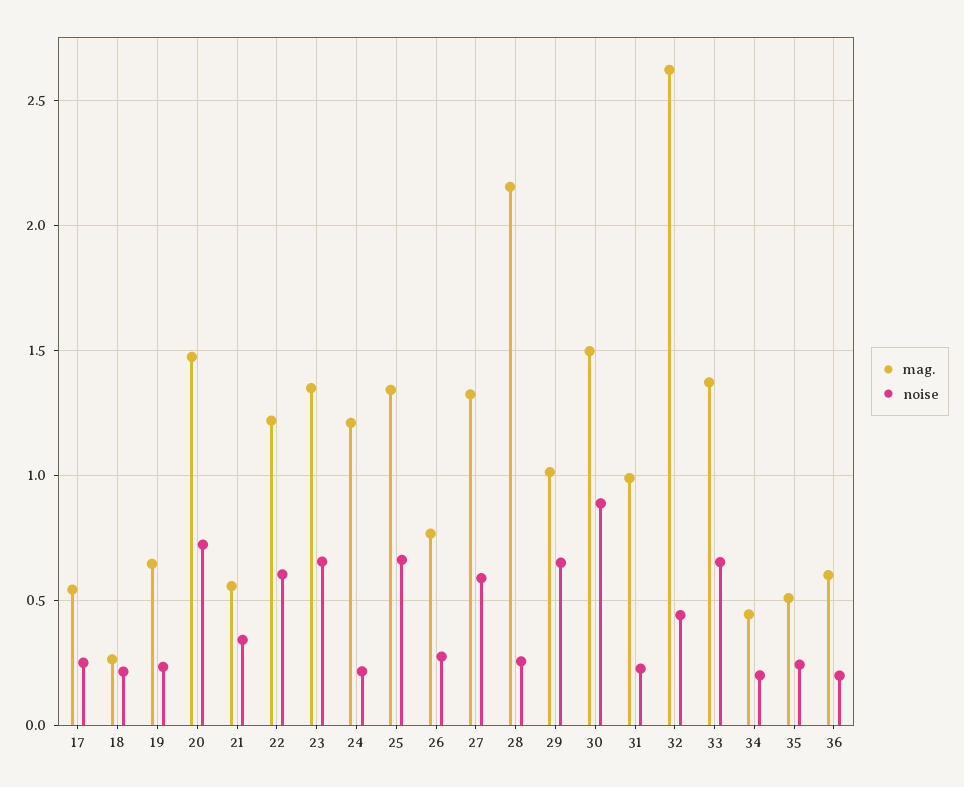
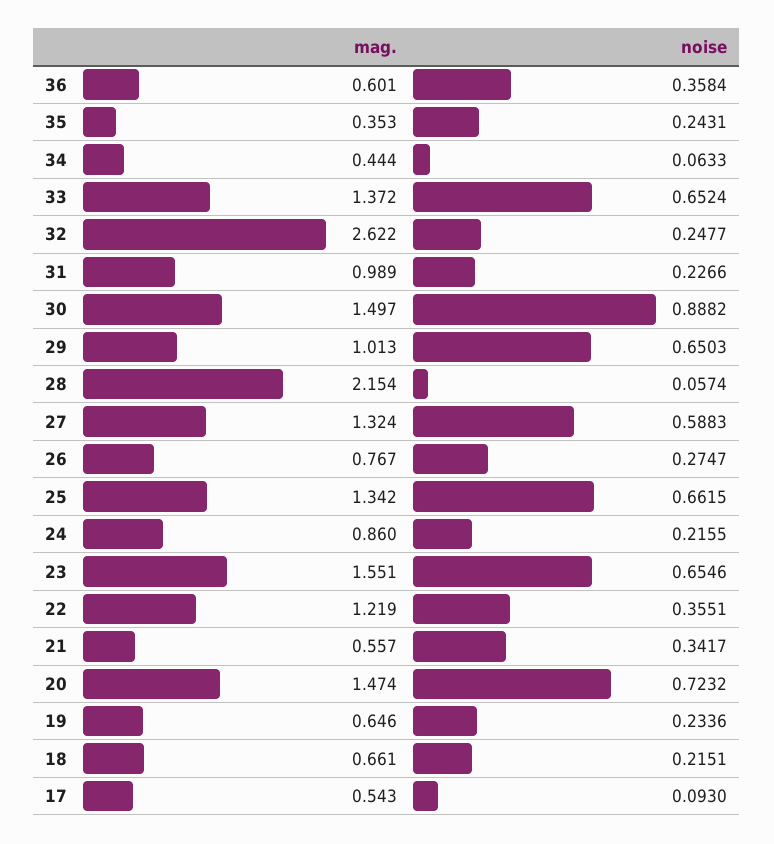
noise, 17: 0.25 -> 0.093
mag., 18: 0.25 -> 0.661
noise, 22: 0.6 -> 0.3551
mag., 23: 1.35 -> 1.551
mag., 24: 1.2 -> 0.86
noise, 28: 0.25 -> 0.0574
noise, 32: 0.45 -> 0.2477
noise, 34: 0.2 -> 0.0633
mag., 35: 0.5 -> 0.353
noise, 36: 0.2 -> 0.3584

